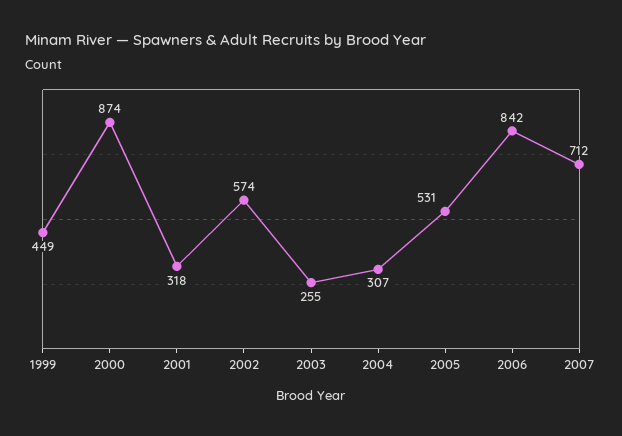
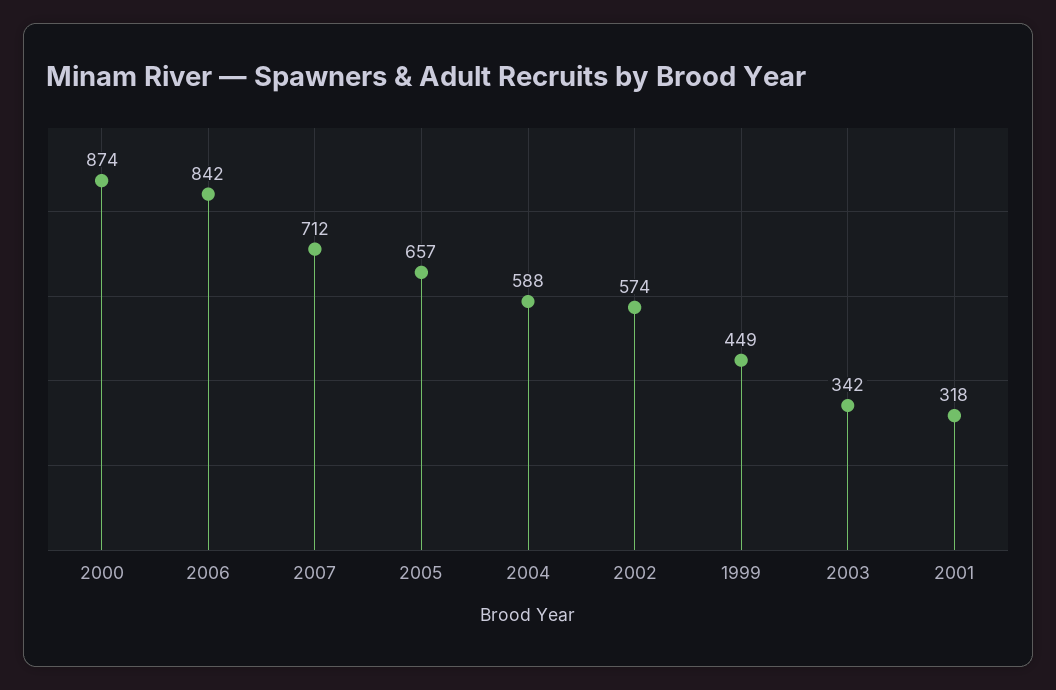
2003: 255 -> 342
2004: 307 -> 588
2005: 531 -> 657

